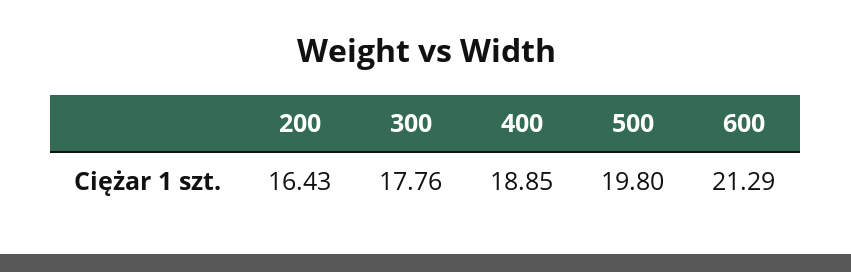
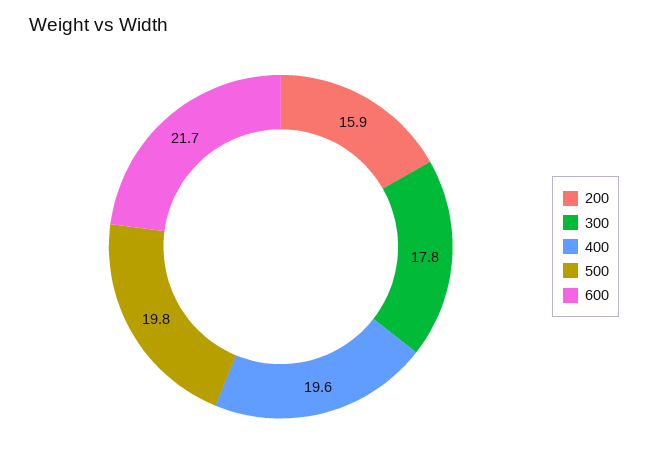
200: 16.43 -> 15.9
400: 18.85 -> 19.6
600: 21.29 -> 21.7

